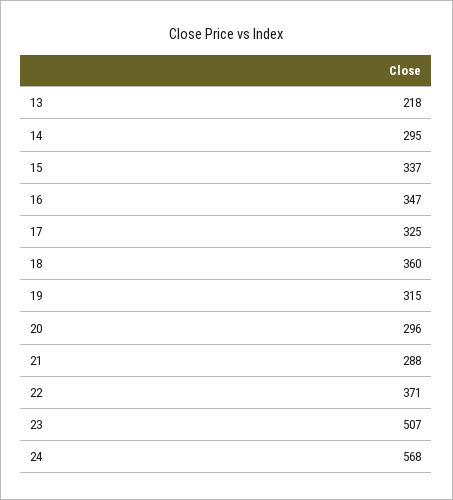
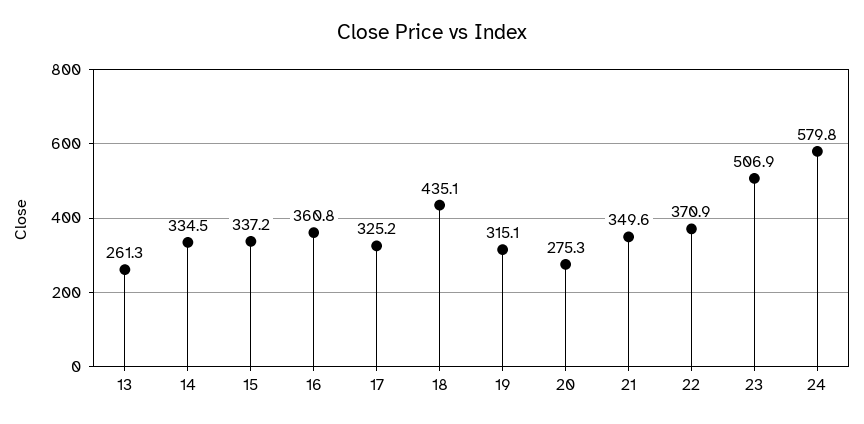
13: 218 -> 261.3
14: 295 -> 334.5
16: 347 -> 360.8
18: 360 -> 435.1
20: 296 -> 275.3
21: 288 -> 349.6
24: 568 -> 579.8

